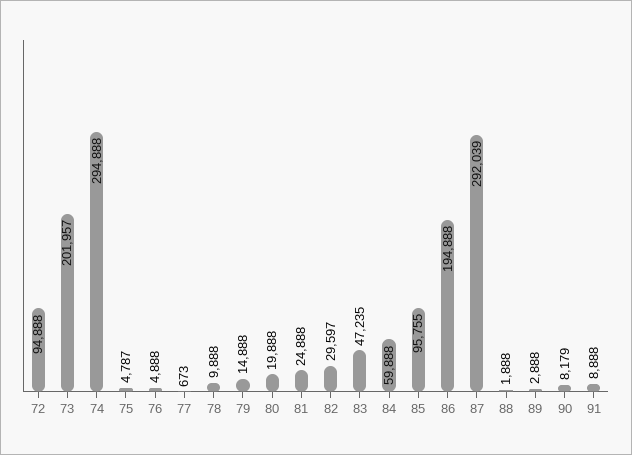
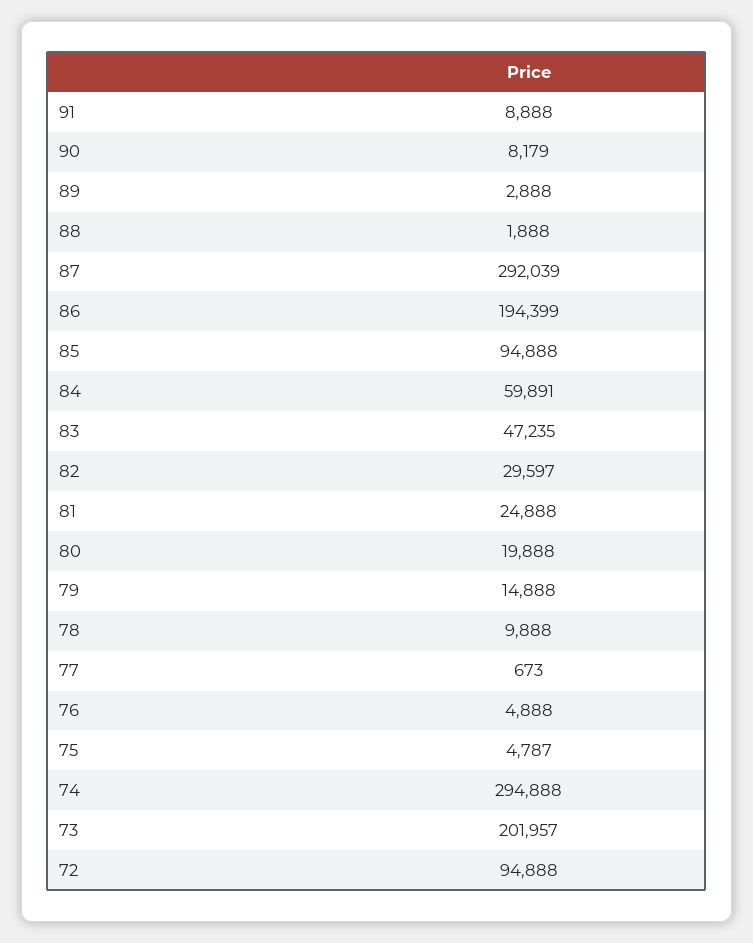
84: 59888 -> 59891
85: 95755 -> 94888
86: 194888 -> 194399

